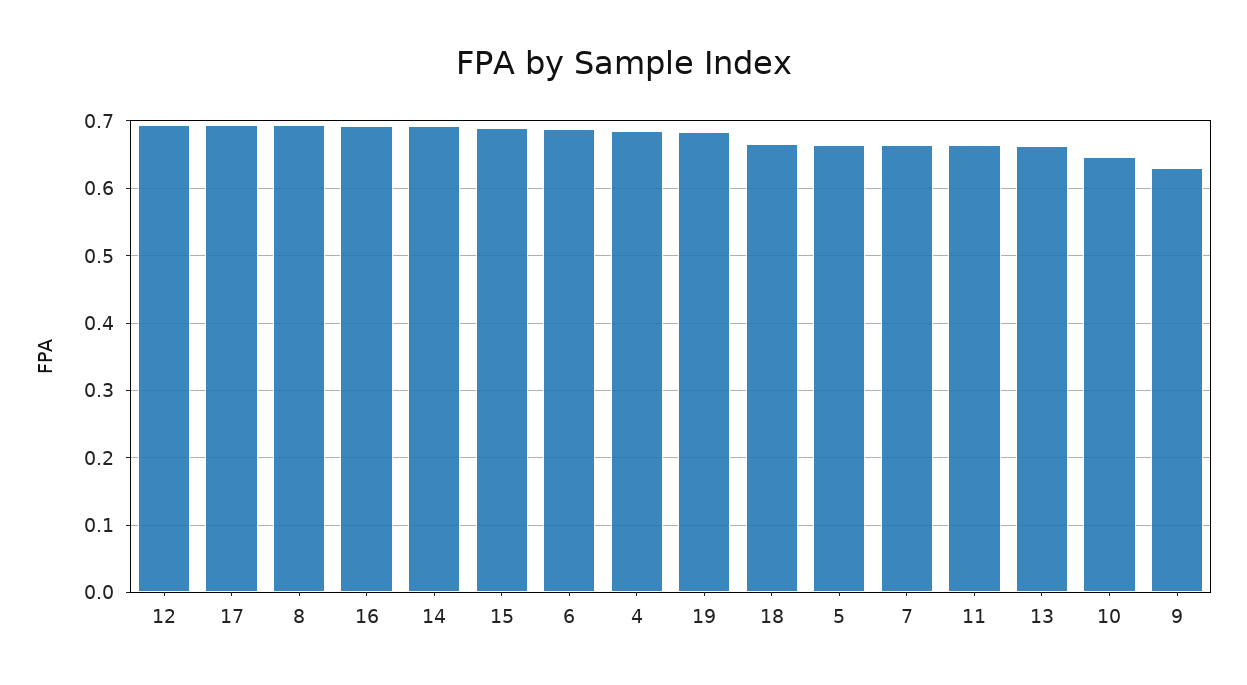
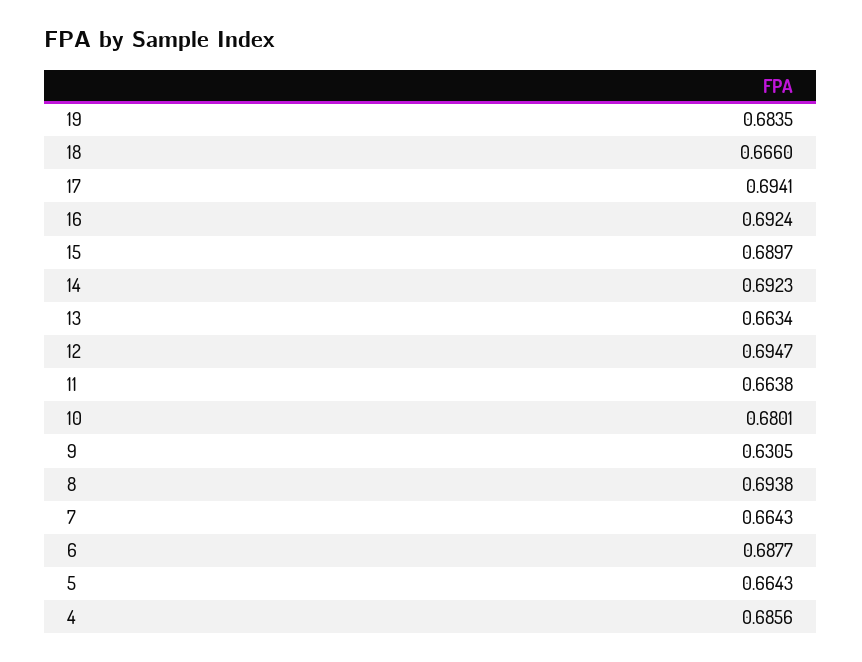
10: 0.65 -> 0.6801

